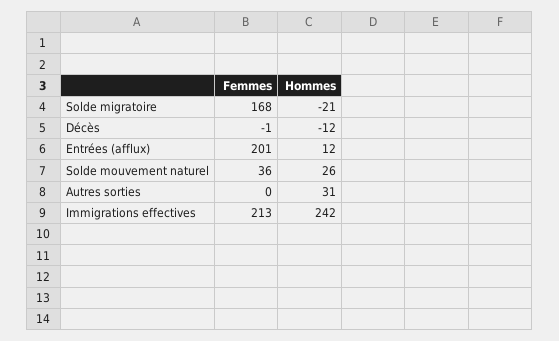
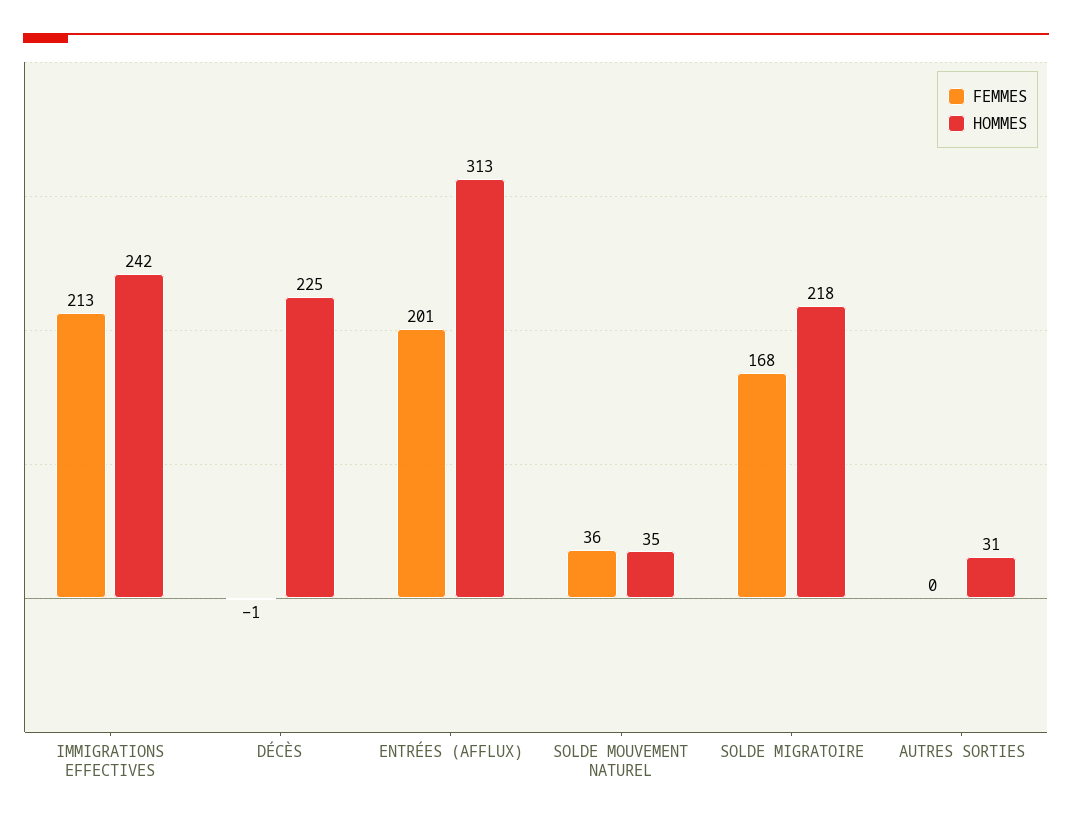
Hommes, Solde migratoire: -21 -> 218
Hommes, Décès: -12 -> 225
Hommes, Entrées (afflux): 12 -> 313
Hommes, Solde mouvement naturel: 26 -> 35

